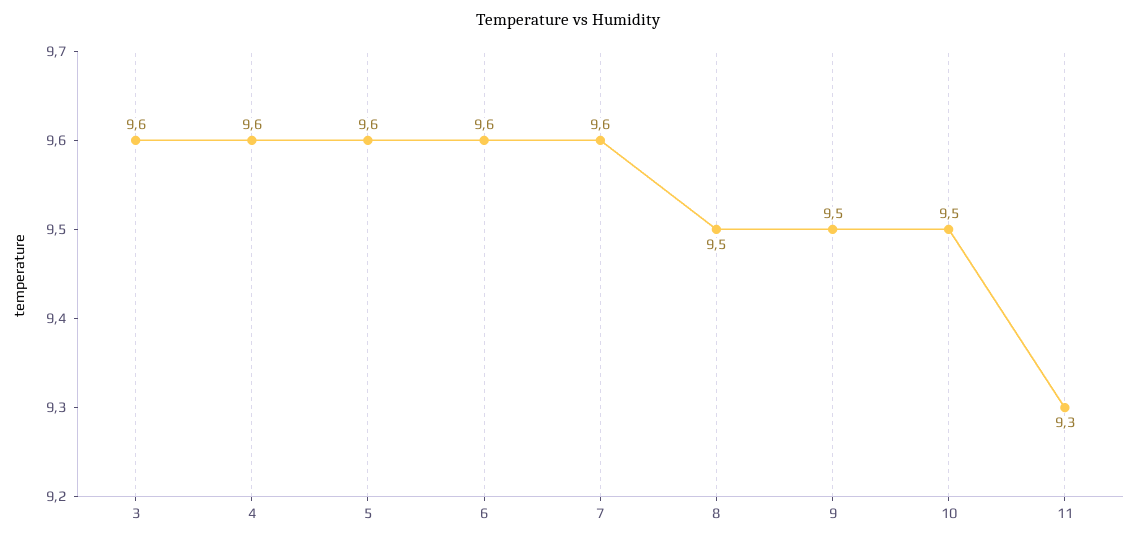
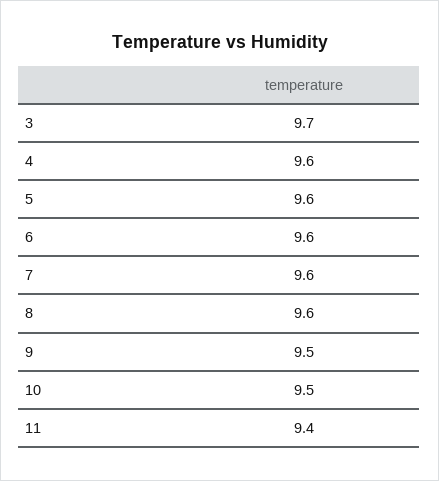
3: 9.6 -> 9.7
8: 9.5 -> 9.6
11: 9.3 -> 9.4

